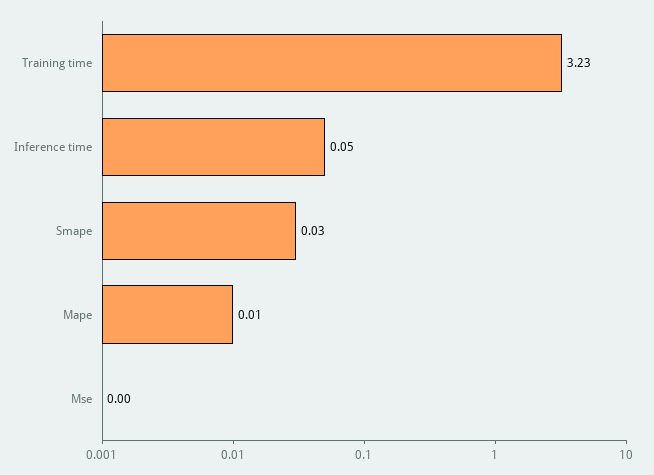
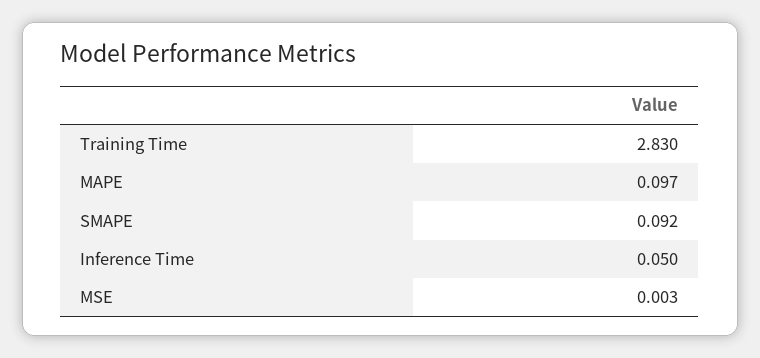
Training time: 3.23 -> 2.83
Smape: 0.03 -> 0.092
Mape: 0.01 -> 0.097

